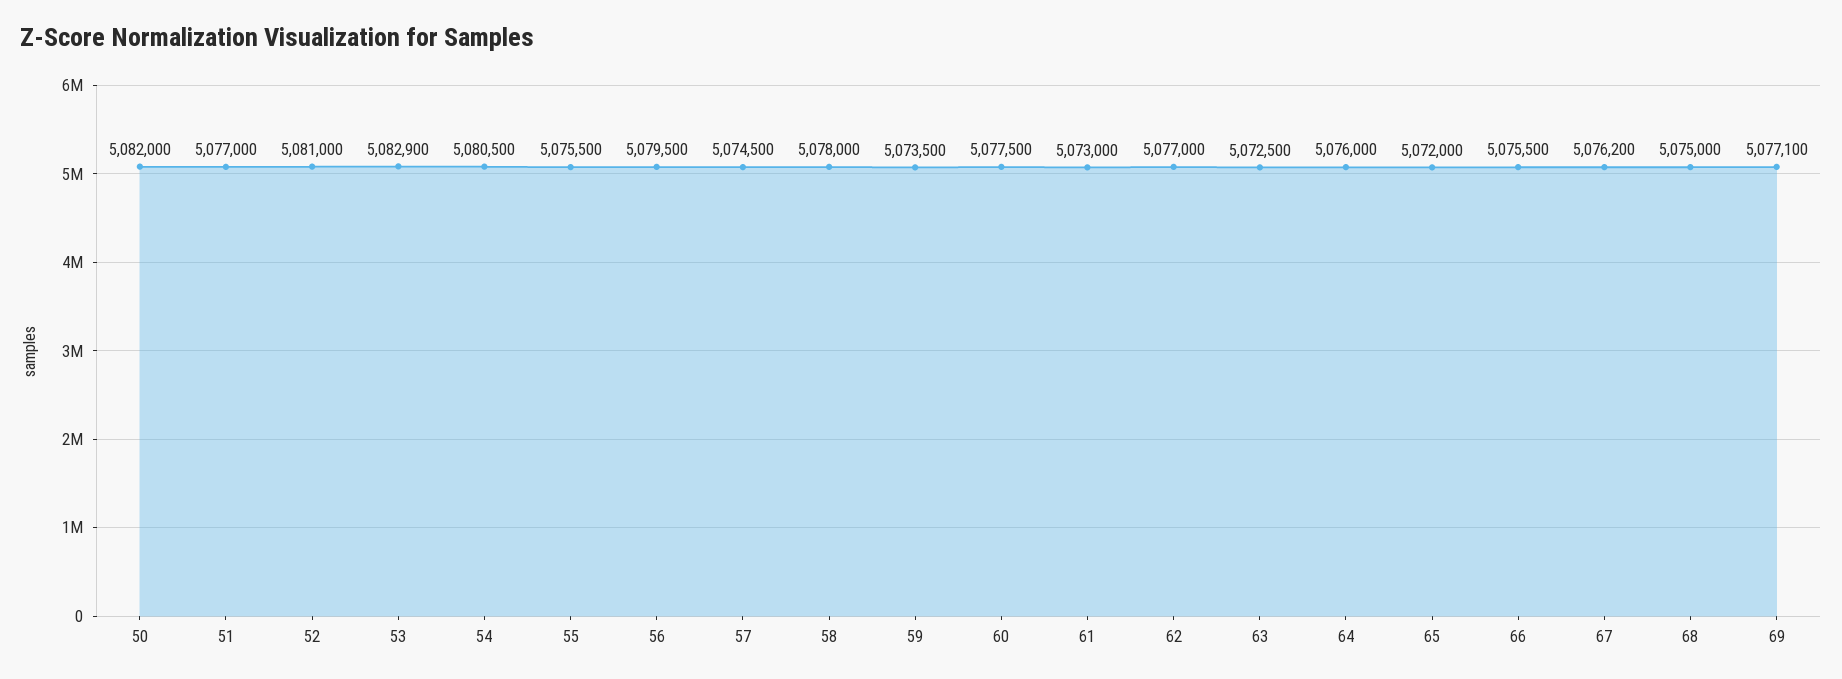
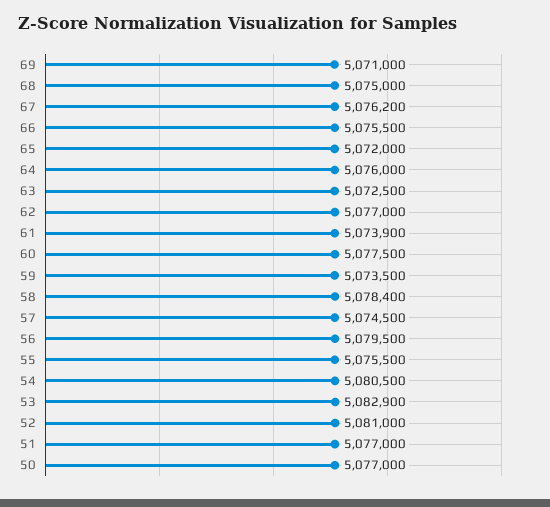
50: 5082000 -> 5077000
58: 5078000 -> 5078400
61: 5073000 -> 5073900
69: 5077100 -> 5071000

